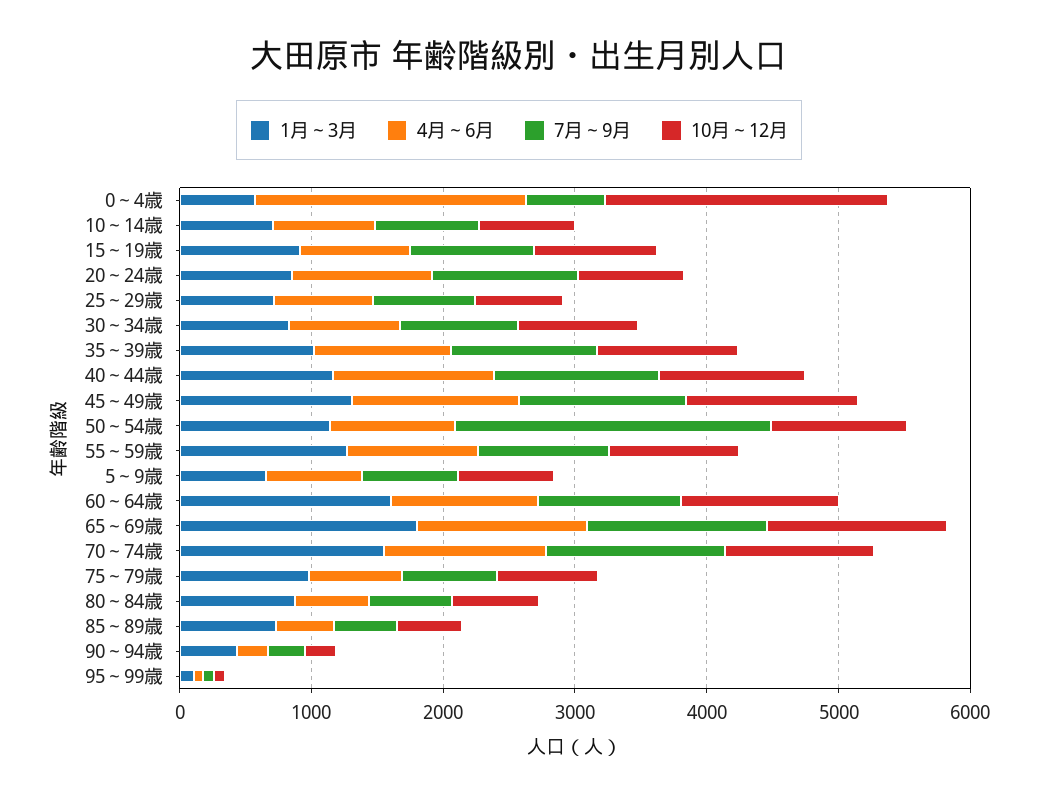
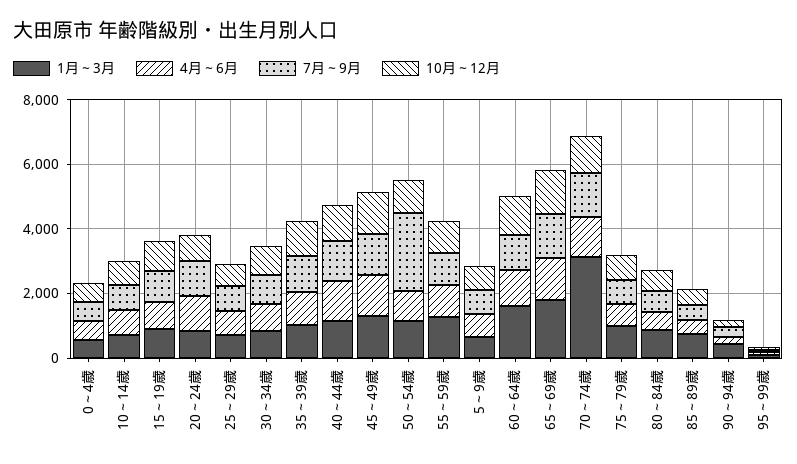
4月～6月, 0～4歳: 2000 -> 500
10月～12月, 0～4歳: 2200 -> 500
1月～3月, 70～74歳: 1600 -> 3000

